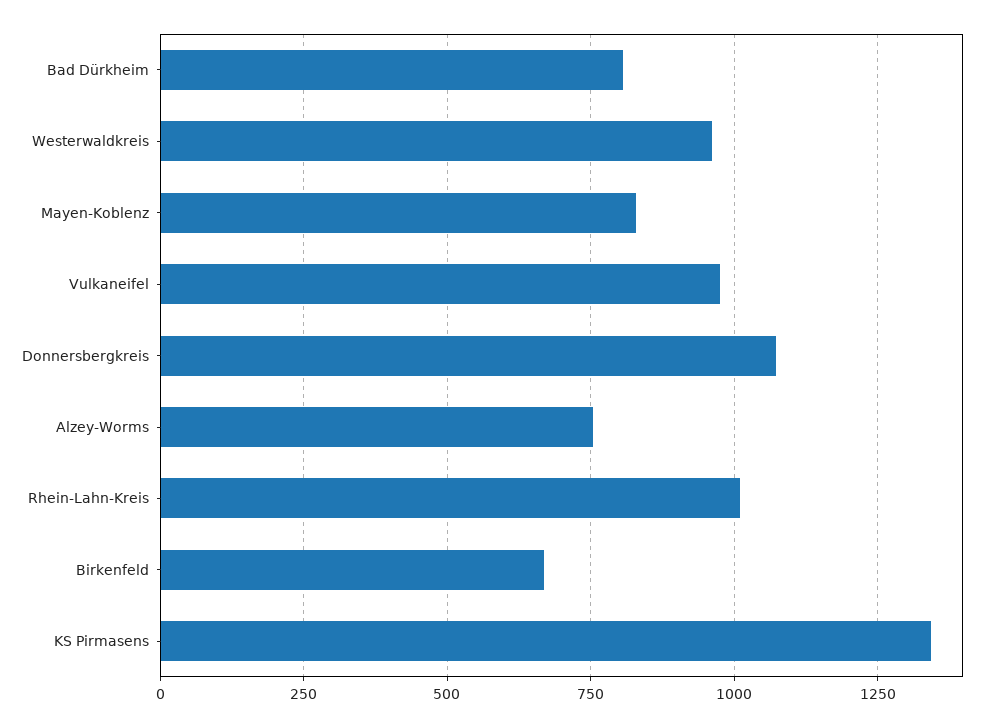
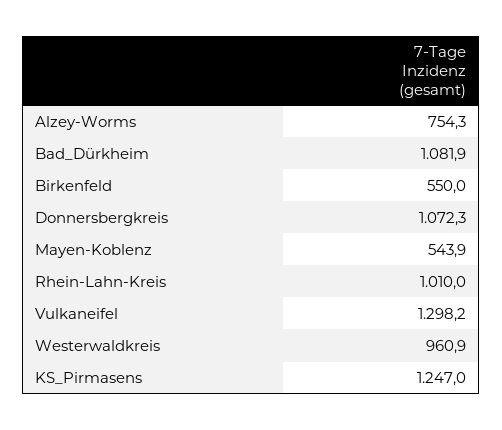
Bad Dürkheim: 800 -> 1081.9
Mayen-Koblenz: 825 -> 543.9
Vulkaneifel: 975 -> 1298.2
Birkenfeld: 675 -> 550
KS Pirmasens: 1350 -> 1247

